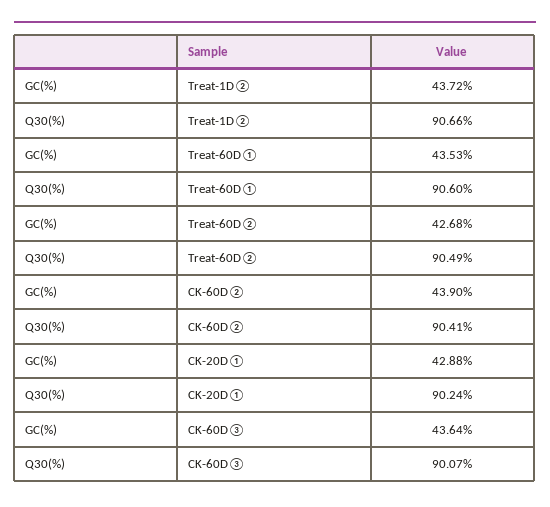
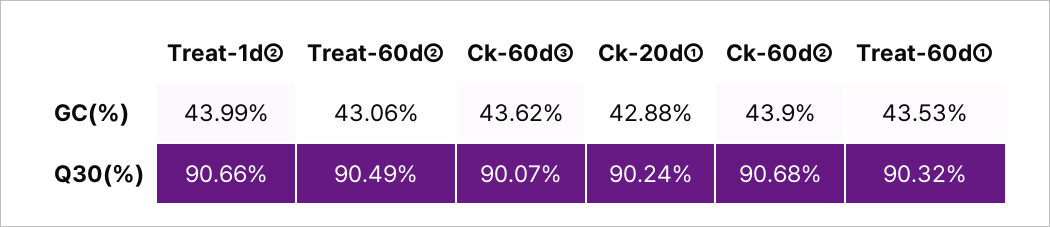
GC(%), Treat-1D②: 43.72 -> 43.99
Q30(%), Treat-60D①: 90.6 -> 90.32
GC(%), Treat-60D②: 42.68 -> 43.06
Q30(%), CK-60D②: 90.41 -> 90.68
GC(%), CK-60D③: 43.64 -> 43.62

